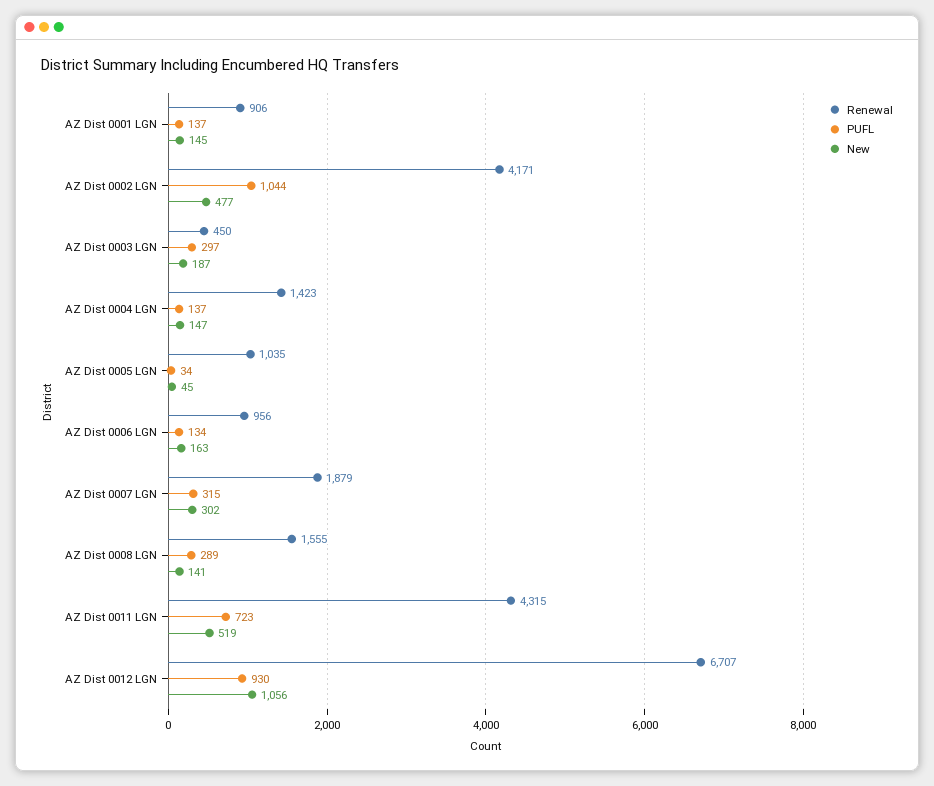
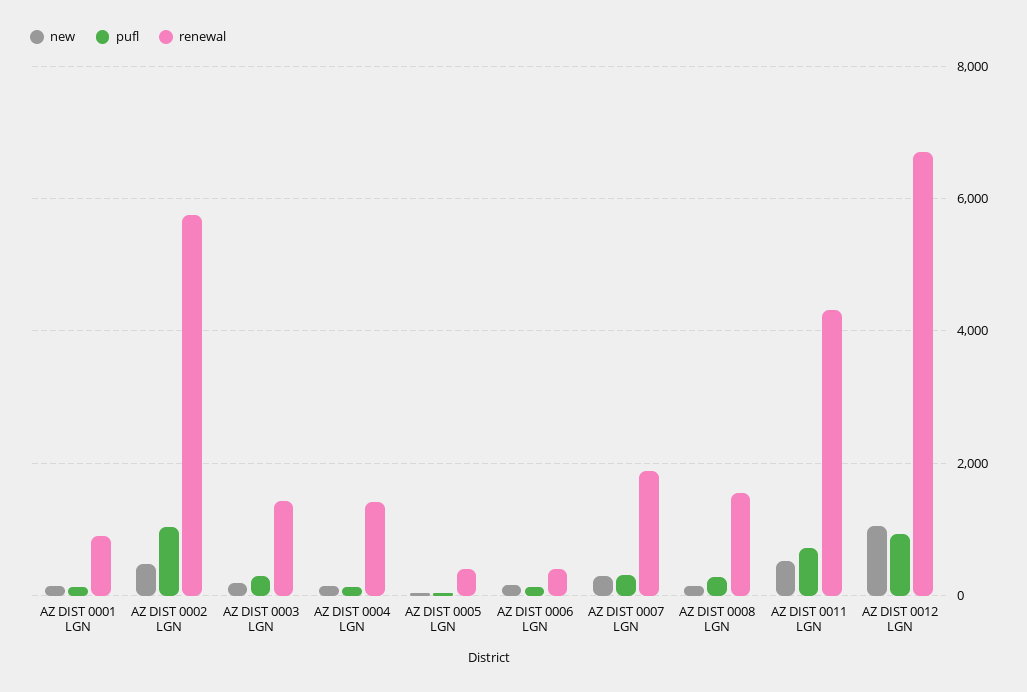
Renewal, AZ Dist 0002 LGN: 4171 -> 5800
Renewal, AZ Dist 0003 LGN: 450 -> 1400
Renewal, AZ Dist 0005 LGN: 1035 -> 400
Renewal, AZ Dist 0006 LGN: 956 -> 400

